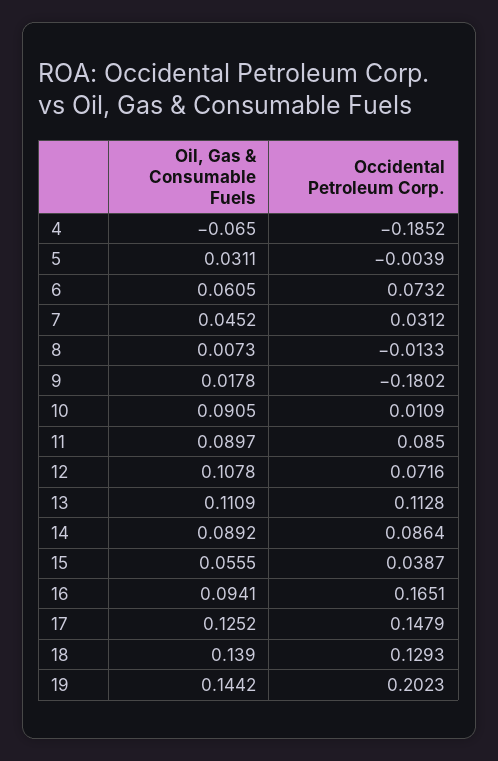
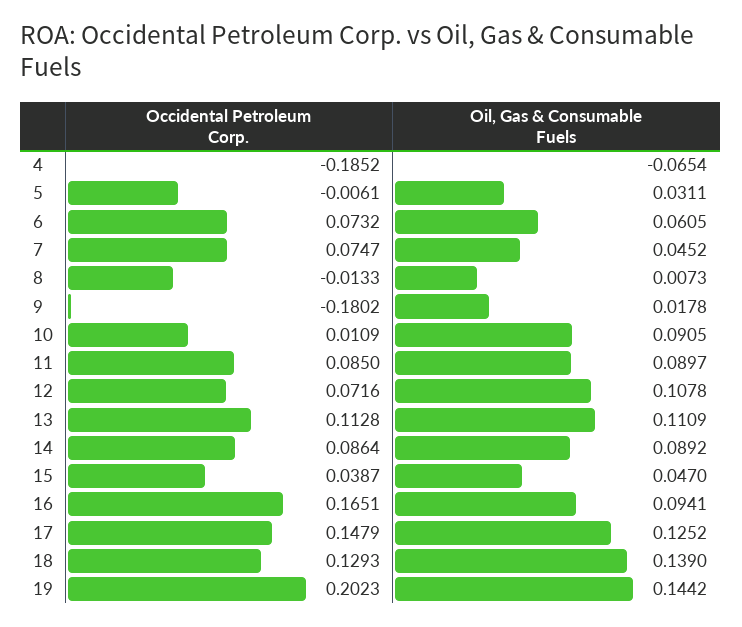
Oil, Gas & Consumable Fuels, 4: -0.065 -> -0.0654
Occidental Petroleum Corp., 5: -0.0039 -> -0.0061
Occidental Petroleum Corp., 7: 0.0312 -> 0.0747
Oil, Gas & Consumable Fuels, 15: 0.0555 -> 0.047

